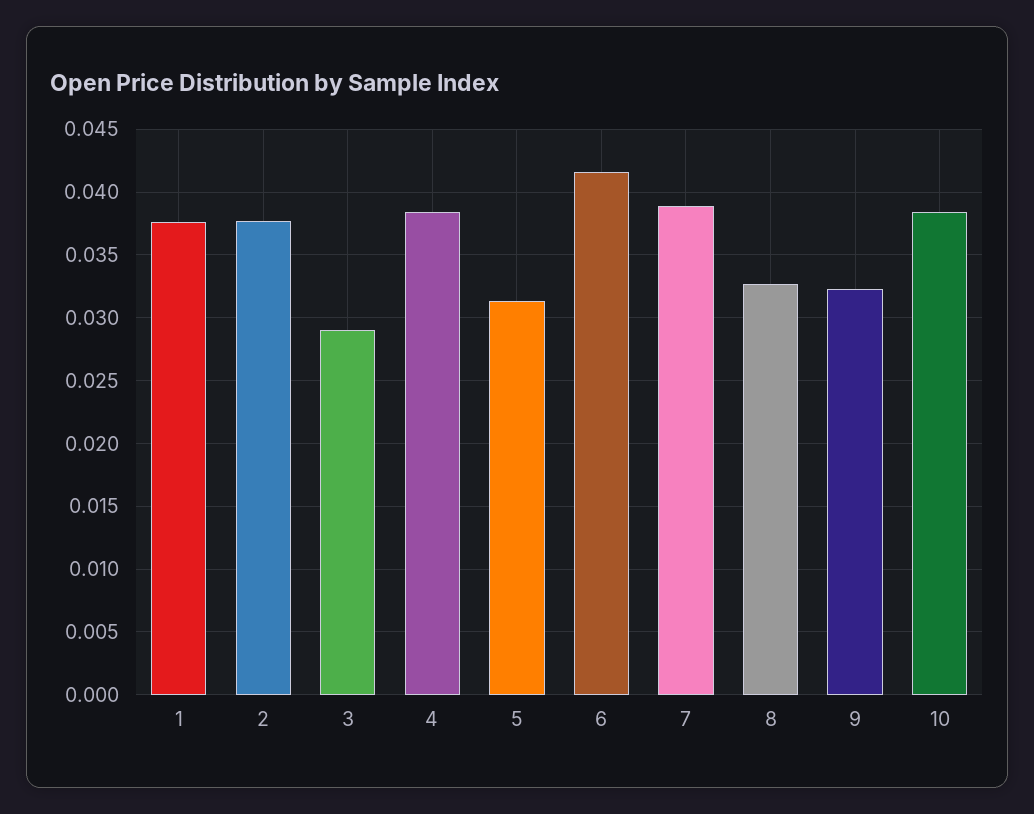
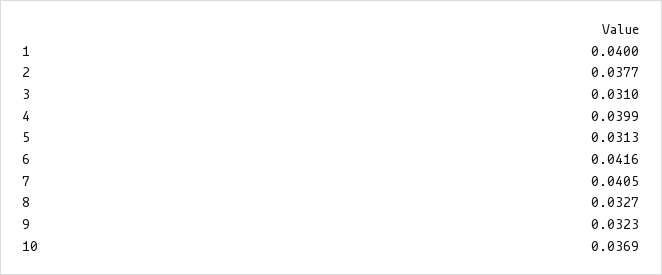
1: 0.0375 -> 0.04
3: 0.029 -> 0.031
4: 0.0385 -> 0.0399
7: 0.039 -> 0.0405
10: 0.0385 -> 0.0369

